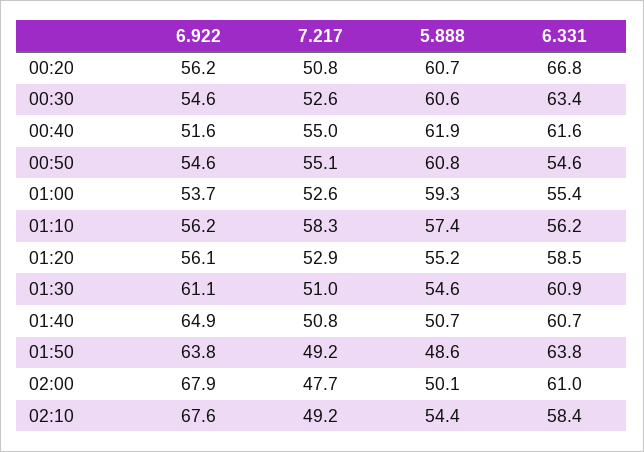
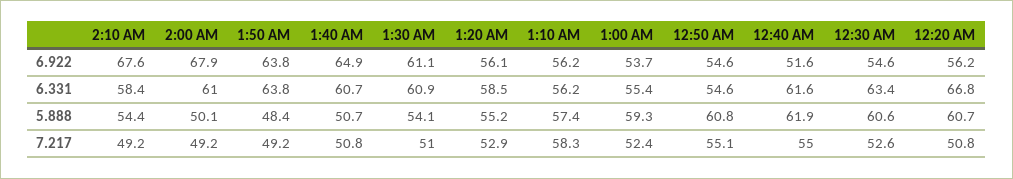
7.217, 01:00: 52.6 -> 52.4
5.888, 01:30: 54.6 -> 54.1
5.888, 01:50: 48.6 -> 48.4
7.217, 02:00: 47.7 -> 49.2

